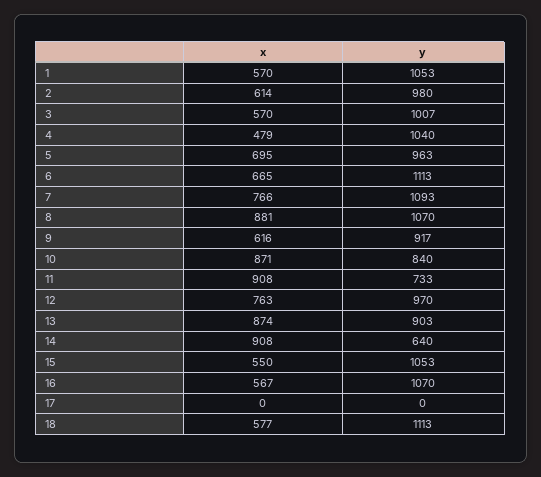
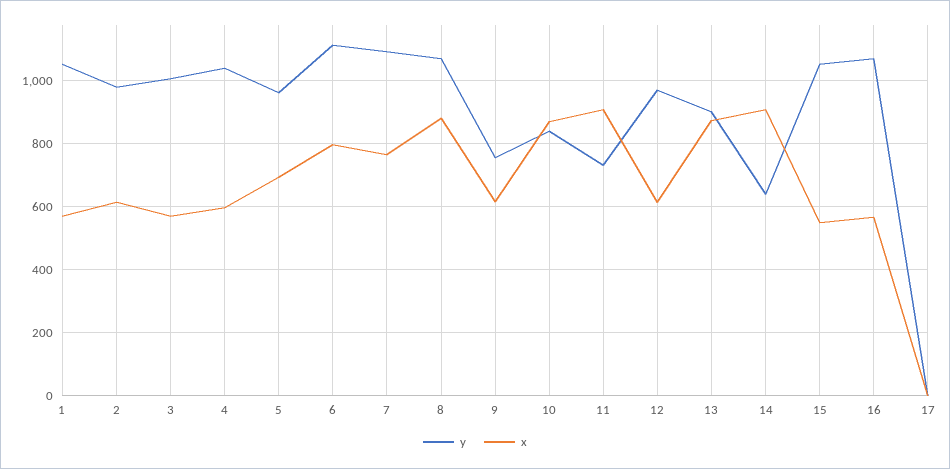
x, 4: 479 -> 600
x, 6: 665 -> 800
y, 9: 917 -> 760
x, 12: 763 -> 620
x, 18: 577 -> none
y, 18: 1113 -> none

